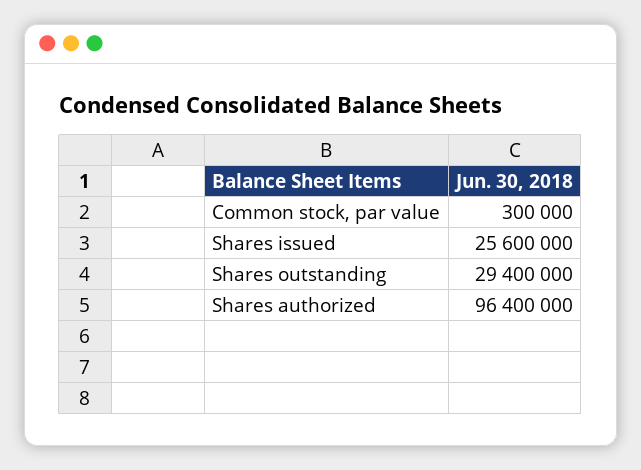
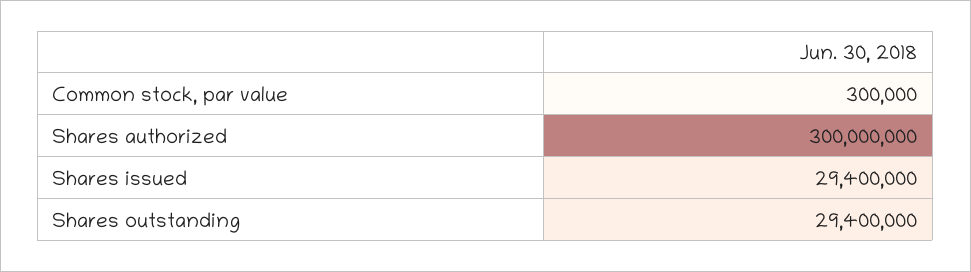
Shares issued: 25600000 -> 29400000
Shares authorized: 96400000 -> 300000000

